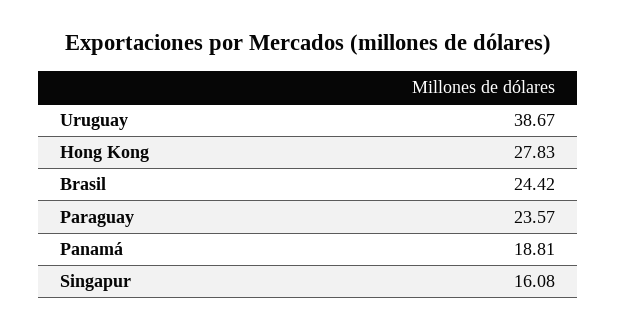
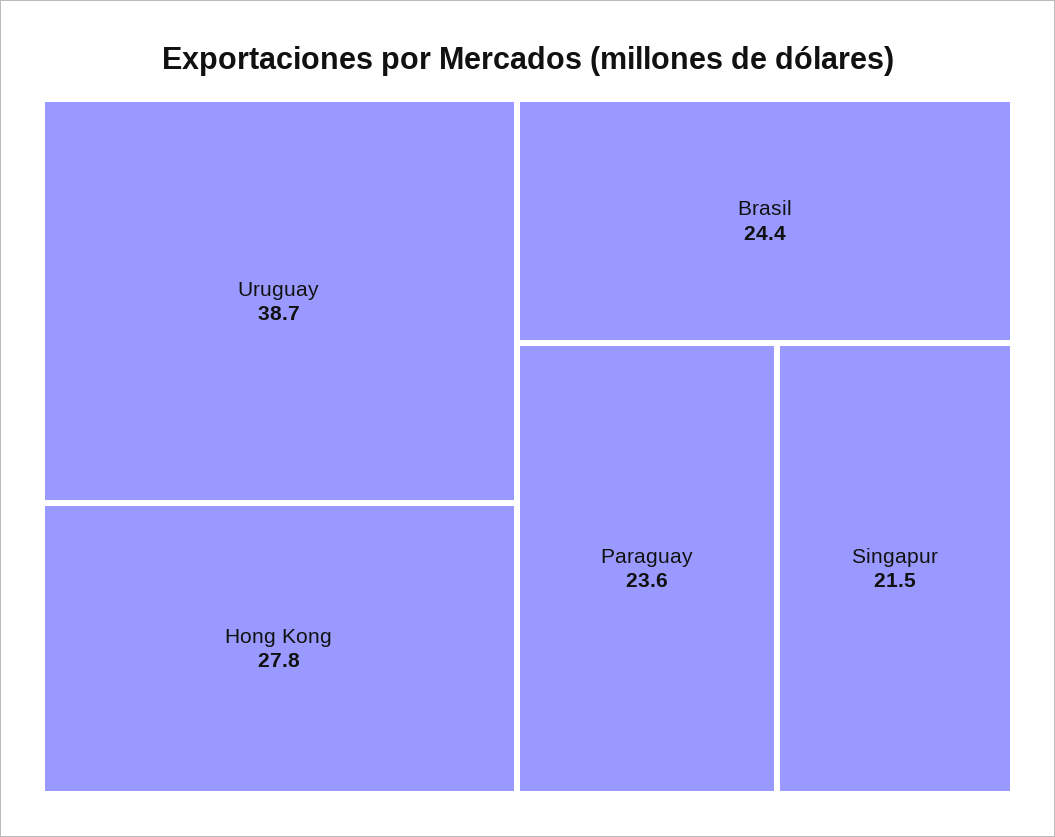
Panamá: 18.81 -> none
Singapur: 16.08 -> 21.5

